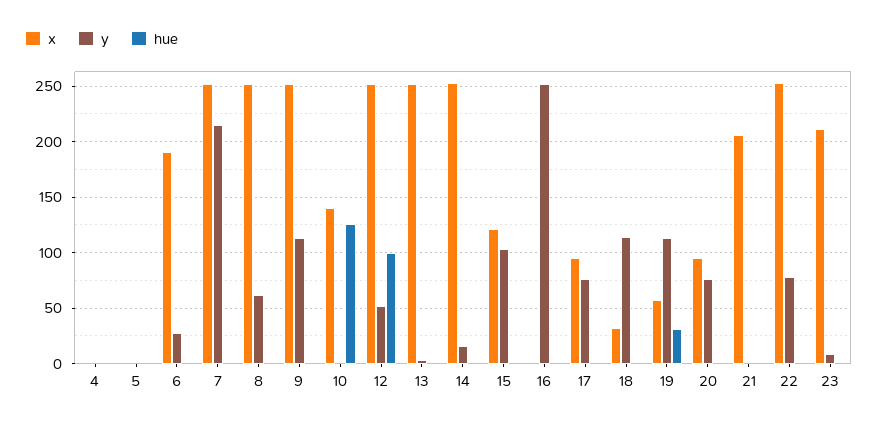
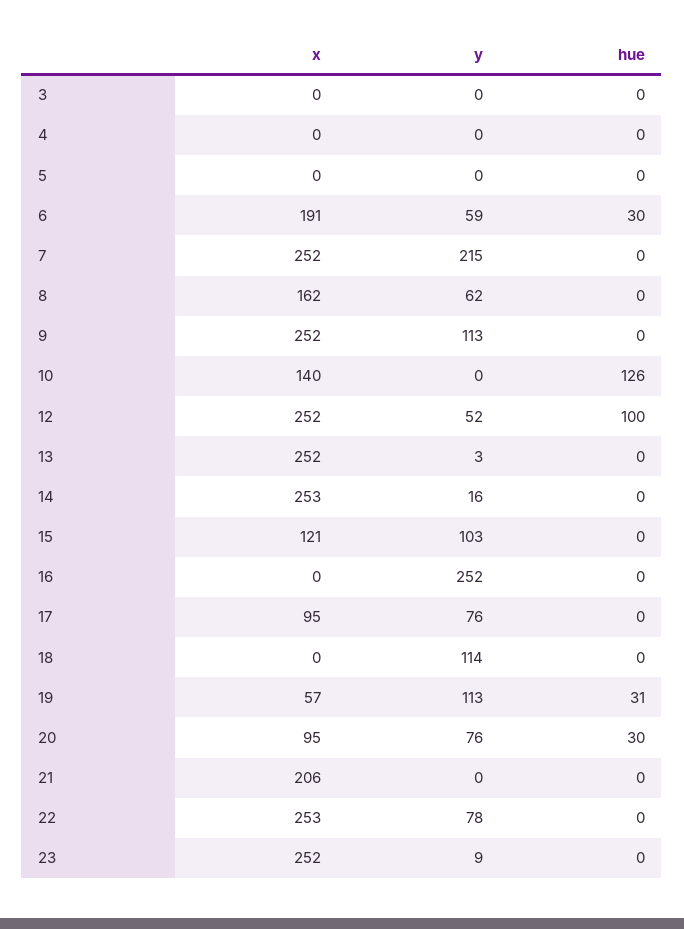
y, 6: 30 -> 59
hue, 6: 0 -> 30
x, 8: 250 -> 162
x, 18: 30 -> 0
hue, 20: 0 -> 30
x, 23: 210 -> 252
x, 3: none -> 0
y, 3: none -> 0
hue, 3: none -> 0

